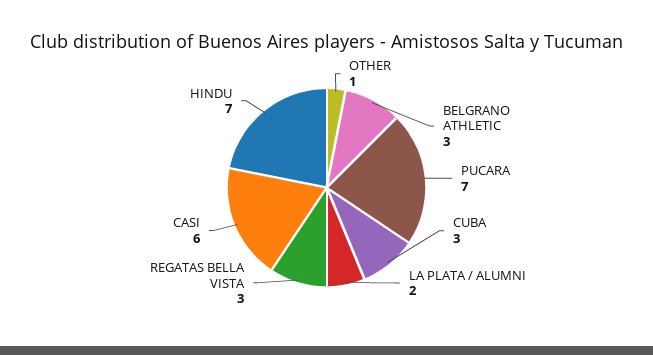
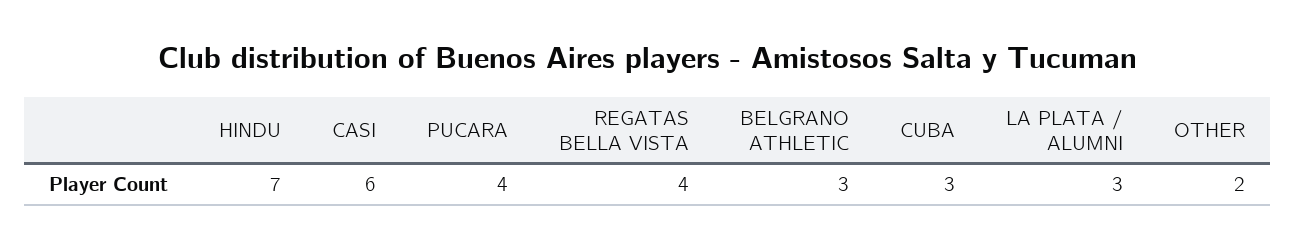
OTHER: 1 -> 2
PUCARA: 7 -> 4
LA PLATA / ALUMNI: 2 -> 3
REGATAS BELLA VISTA: 3 -> 4

